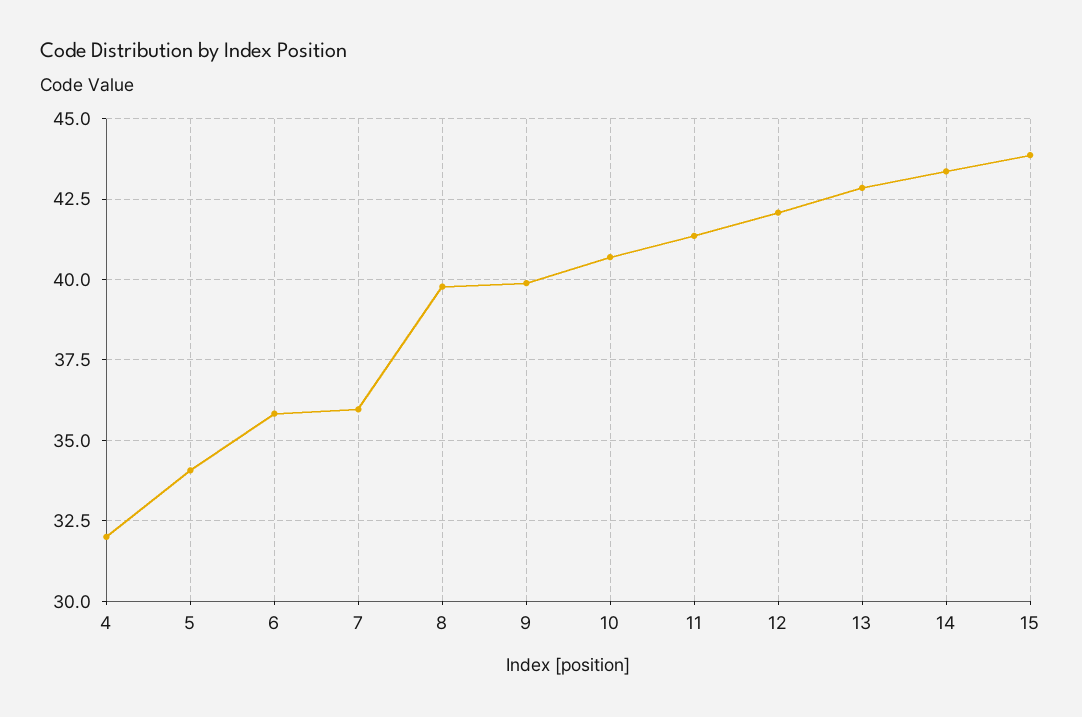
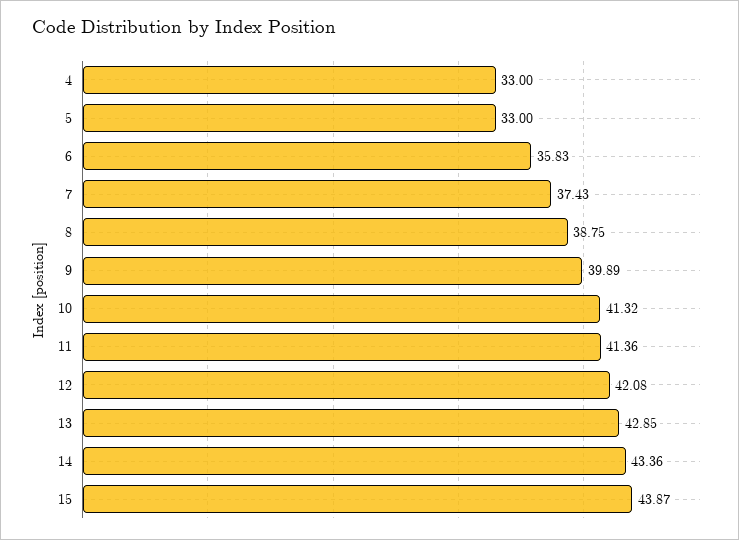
4: 32 -> 33
5: 34 -> 33
7: 36 -> 37.43
8: 39.75 -> 38.75
10: 40.75 -> 41.32

